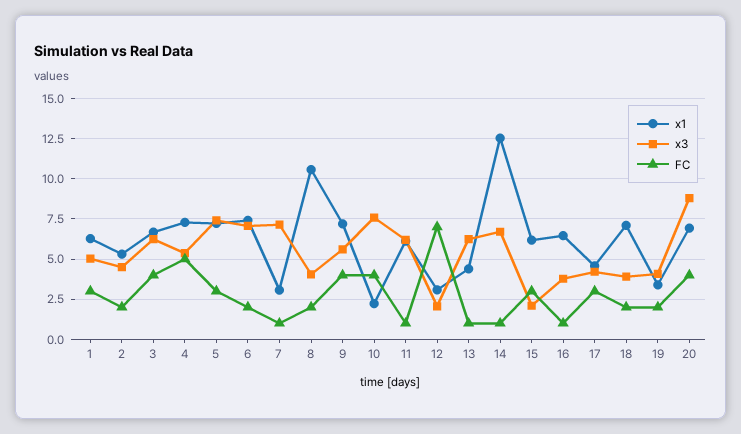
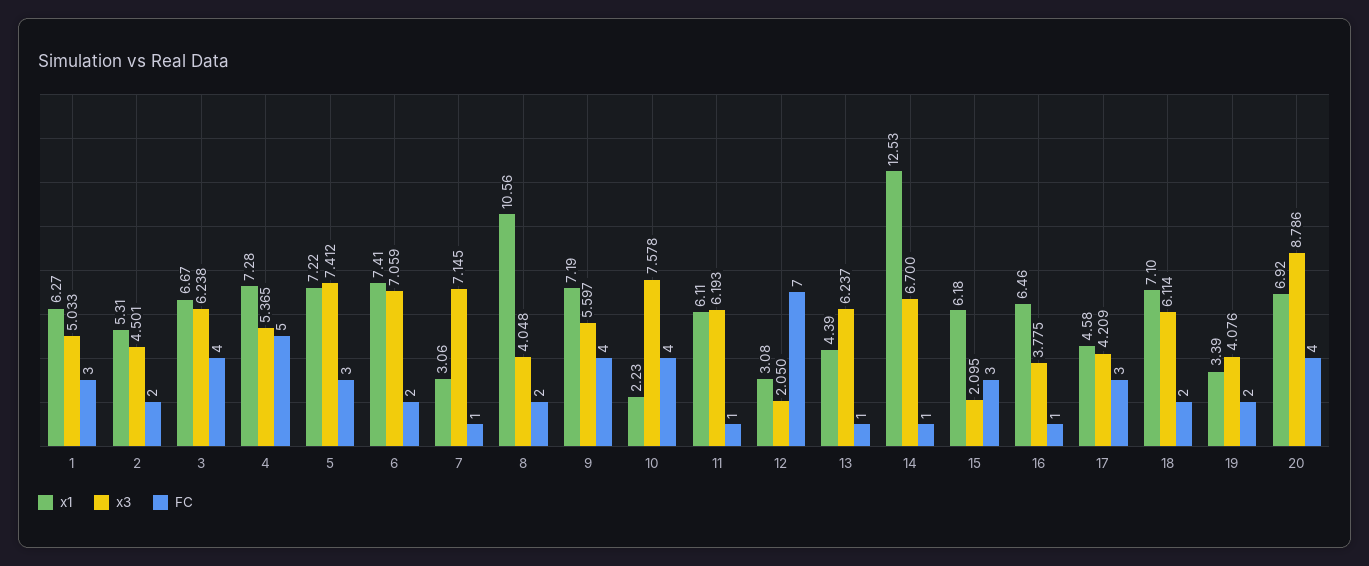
x3, 18: 4 -> 6.114

